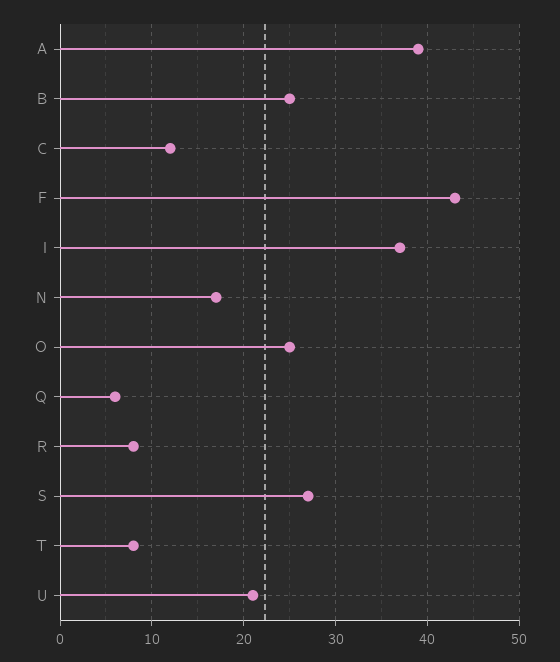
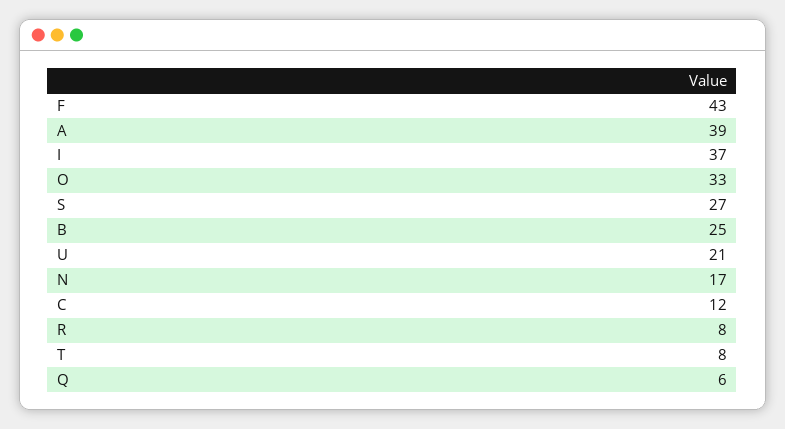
O: 25 -> 33

